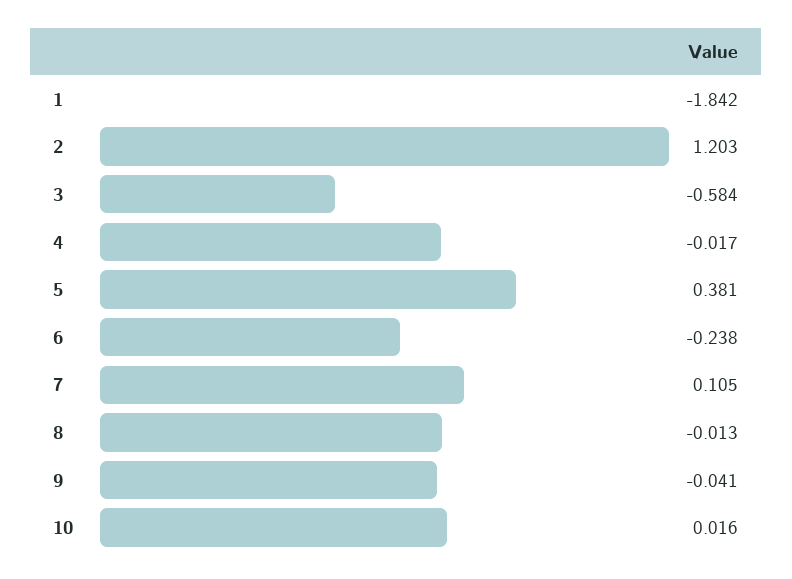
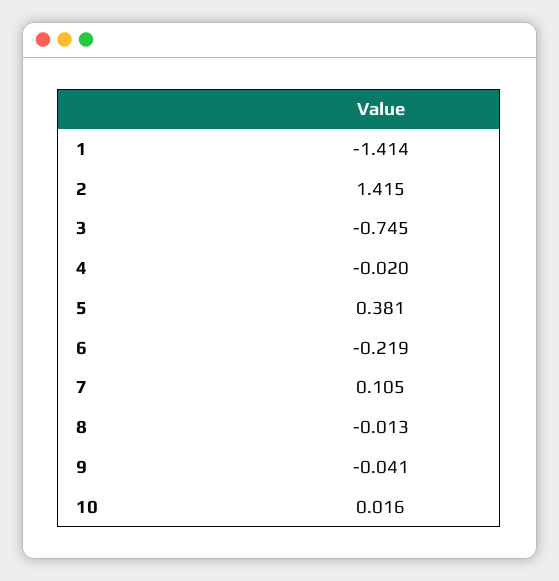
1: -1.842 -> -1.414
2: 1.203 -> 1.415
3: -0.584 -> -0.745
4: -0.017 -> -0.02
6: -0.238 -> -0.219

